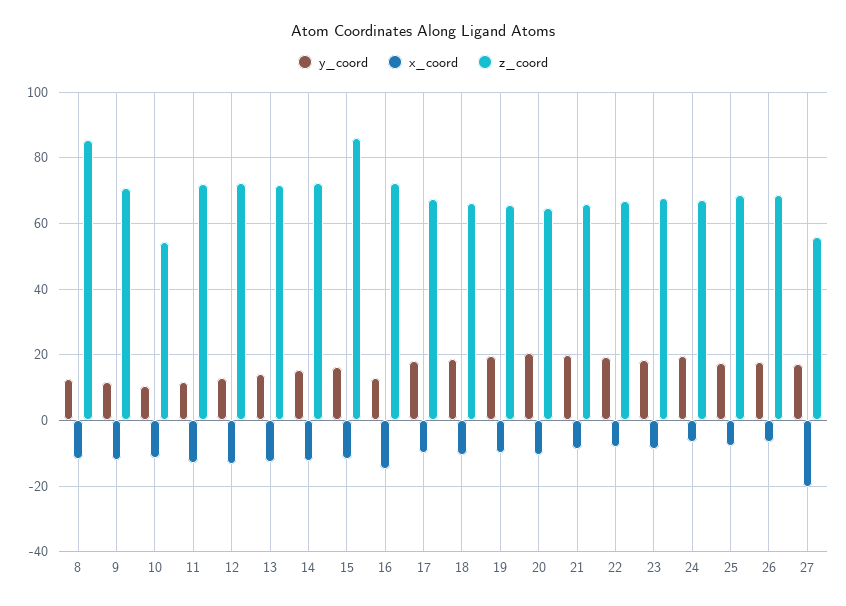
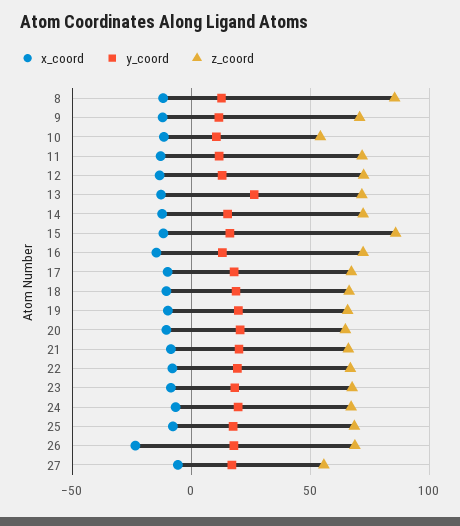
y_coord, 13: 14 -> 25
x_coord, 26: -6 -> -25
x_coord, 27: -20 -> -5

